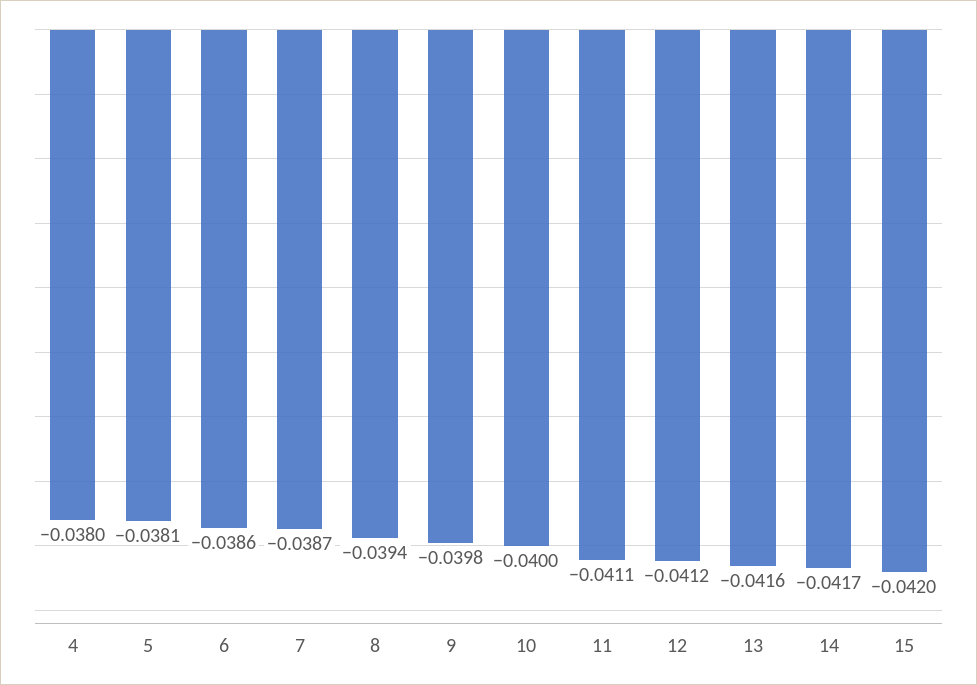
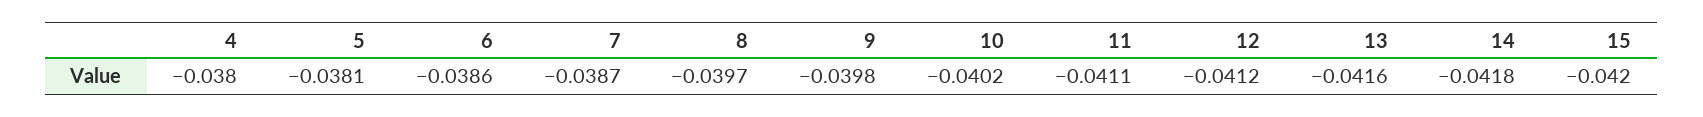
8: -0.0394 -> -0.0397
10: -0.04 -> -0.0402
14: -0.0417 -> -0.0418

